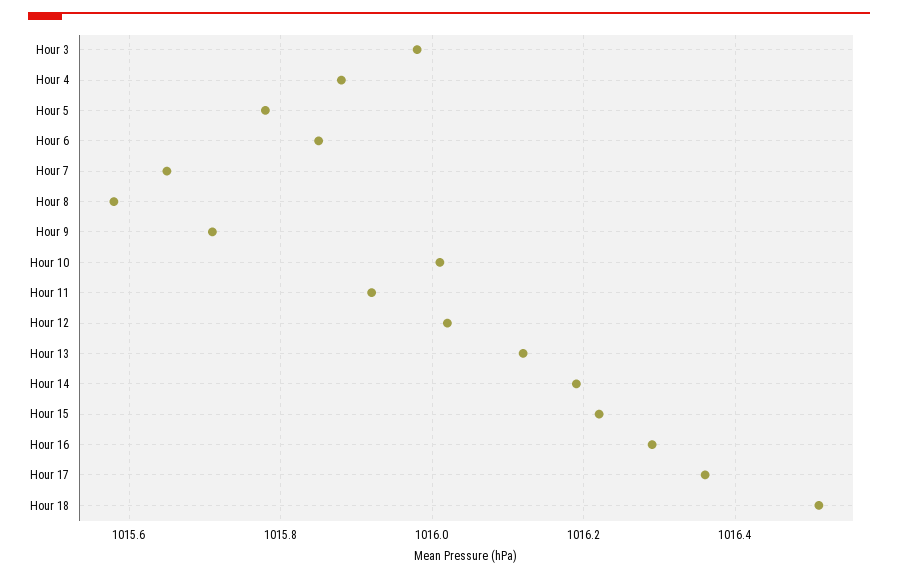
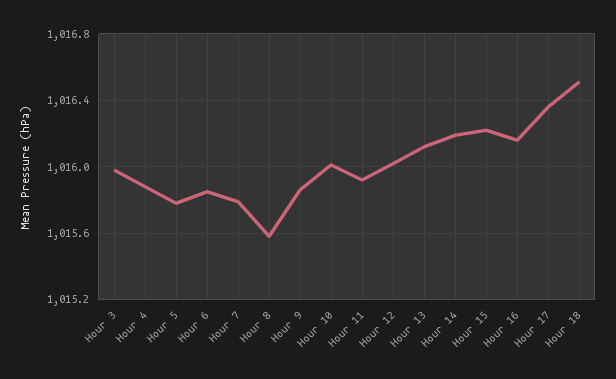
Hour 7: 1015.65 -> 1015.8
Hour 9: 1015.7 -> 1015.85
Hour 16: 1016.3 -> 1016.15

